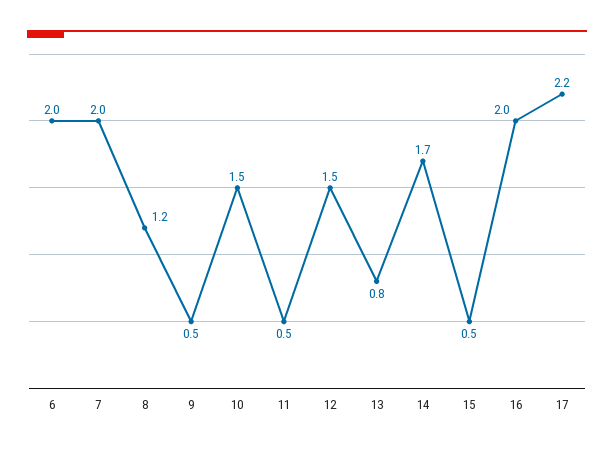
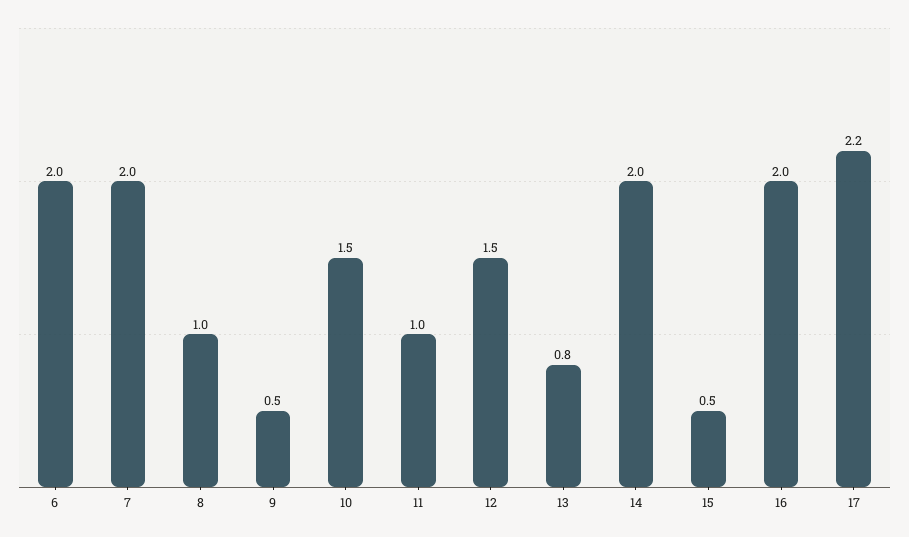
8: 1.2 -> 1
11: 0.5 -> 1
14: 1.7 -> 2

